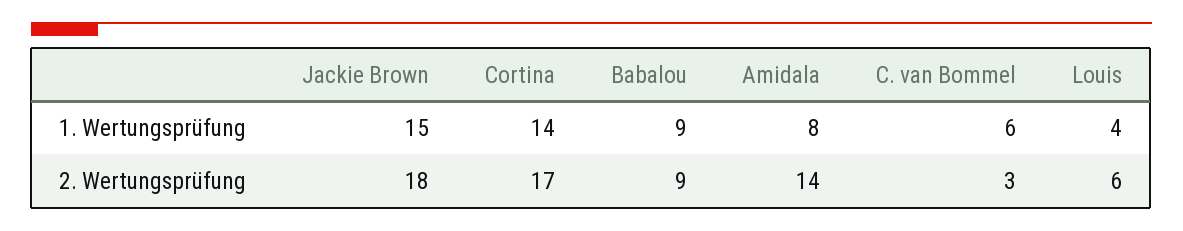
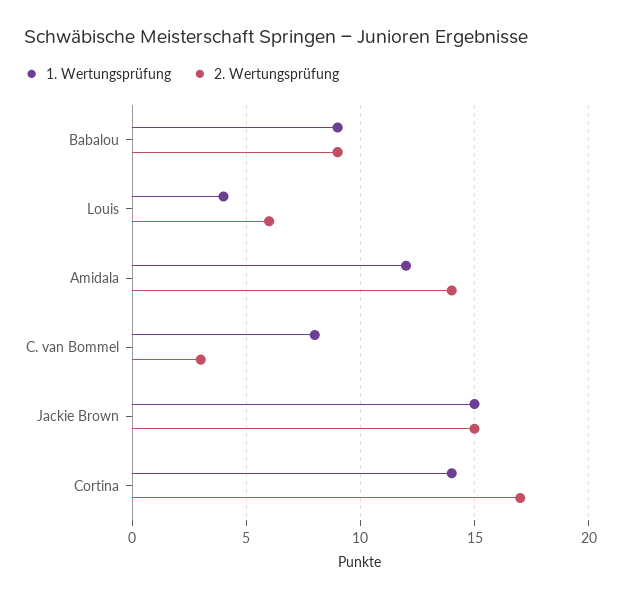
1. Wertungsprüfung, Amidala: 8 -> 12
1. Wertungsprüfung, C. van Bommel: 6 -> 8
2. Wertungsprüfung, Jackie Brown: 18 -> 15

